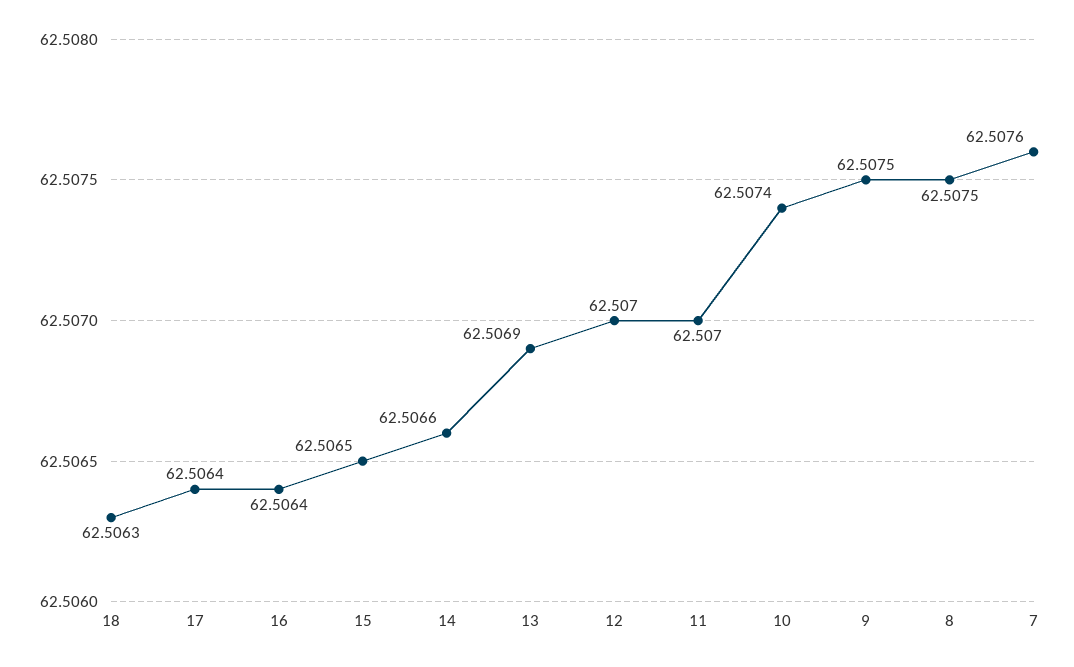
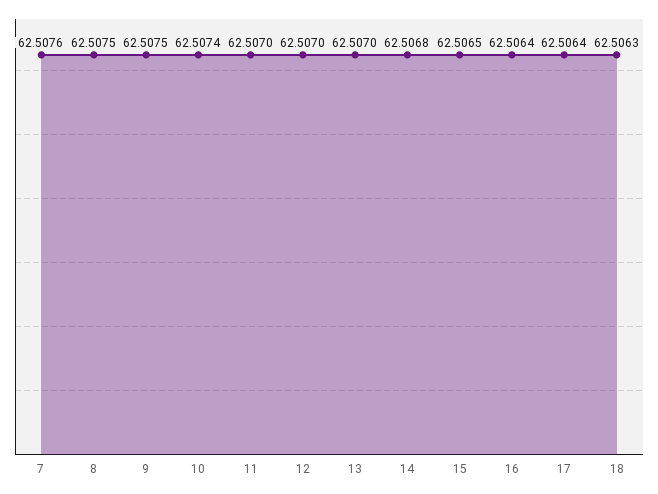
14: 62.5066 -> 62.5068
13: 62.5069 -> 62.507

